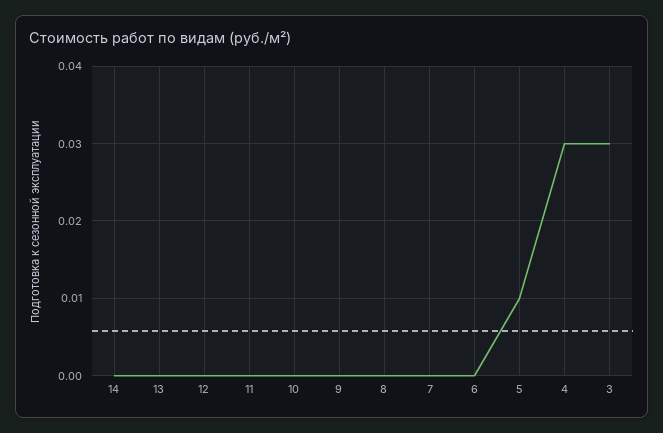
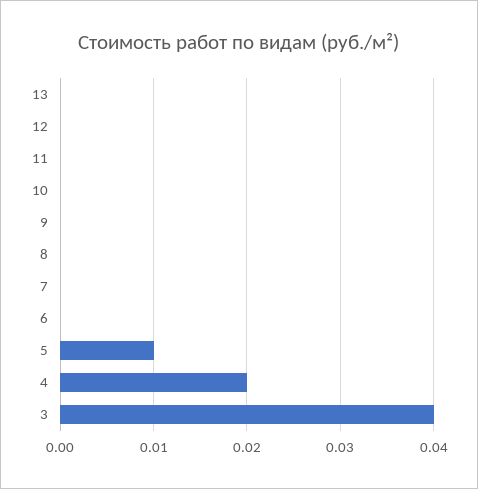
14: 0 -> none
4: 0.03 -> 0.02
3: 0.03 -> 0.04

